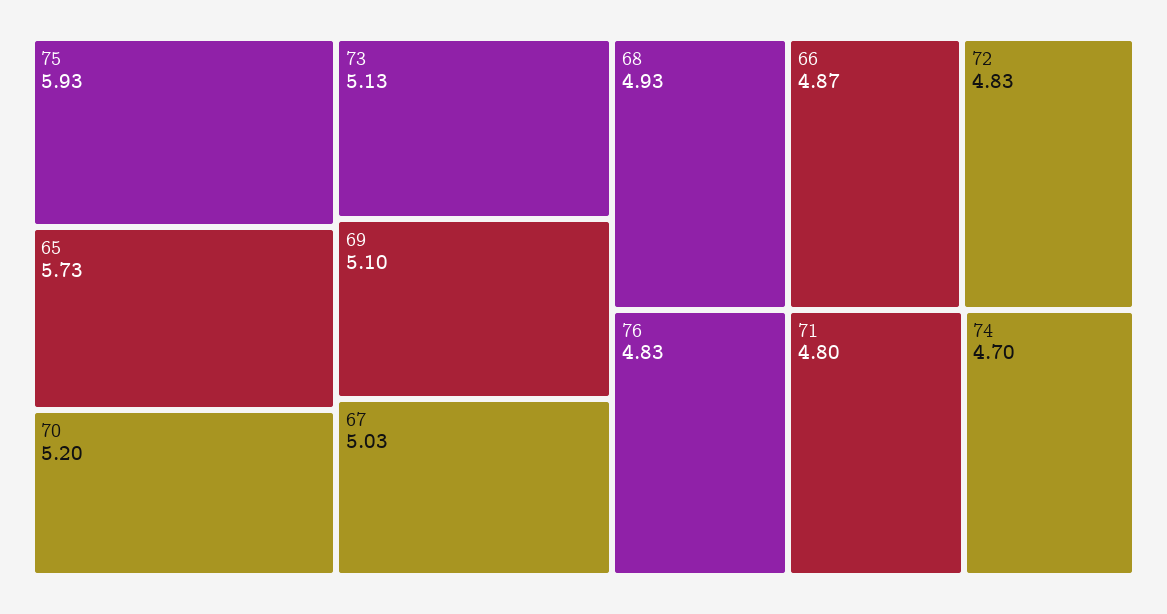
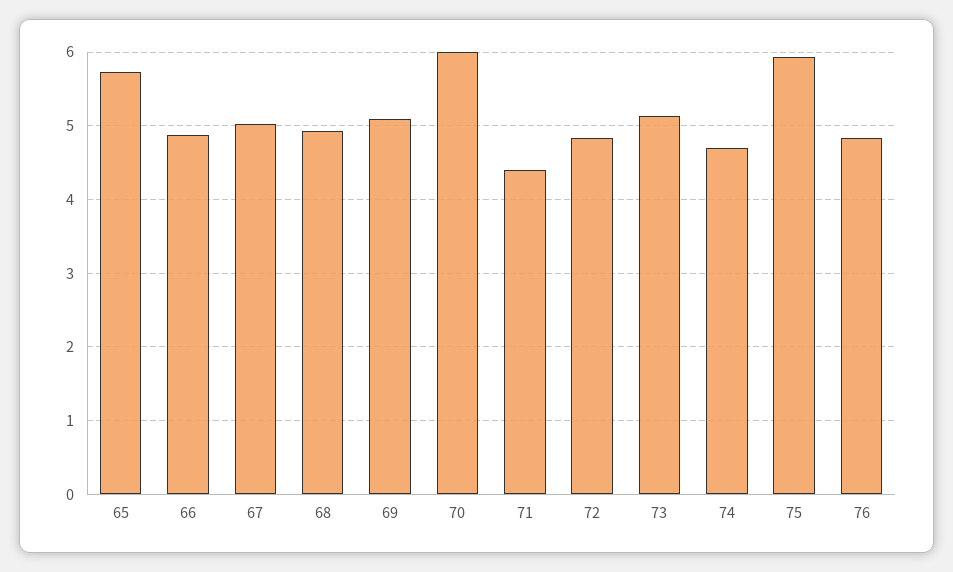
70: 5.2 -> 6
71: 4.8 -> 4.4

